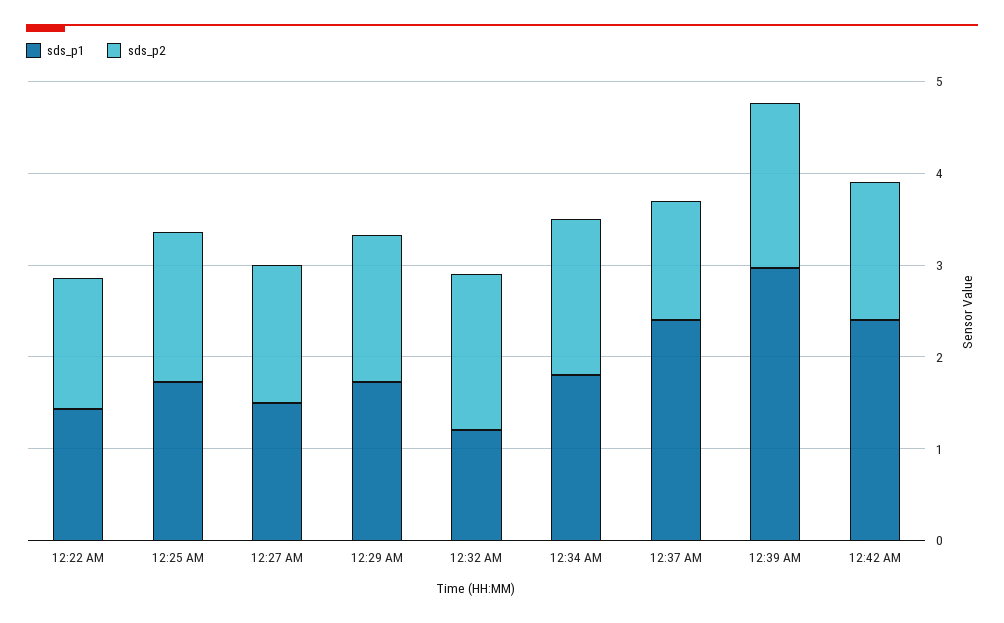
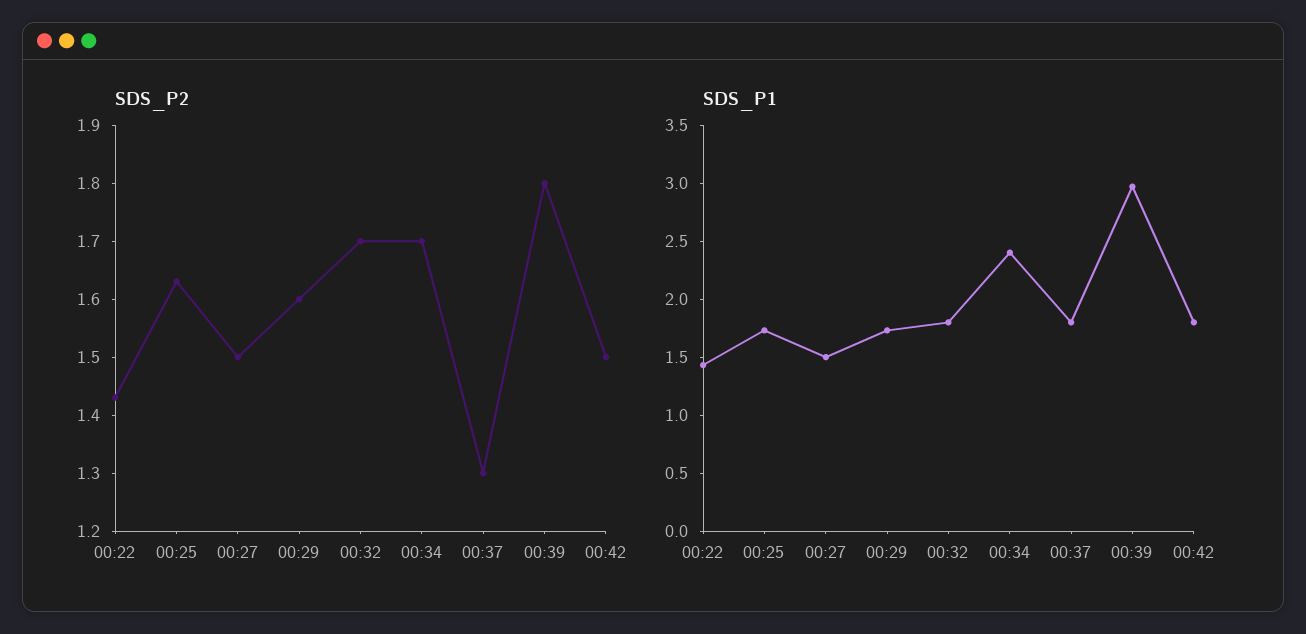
sds_p1, 12:32 AM: 1.2 -> 1.8
sds_p1, 12:34 AM: 1.8 -> 2.4
sds_p1, 12:37 AM: 2.4 -> 1.8
sds_p1, 12:42 AM: 2.4 -> 1.8

